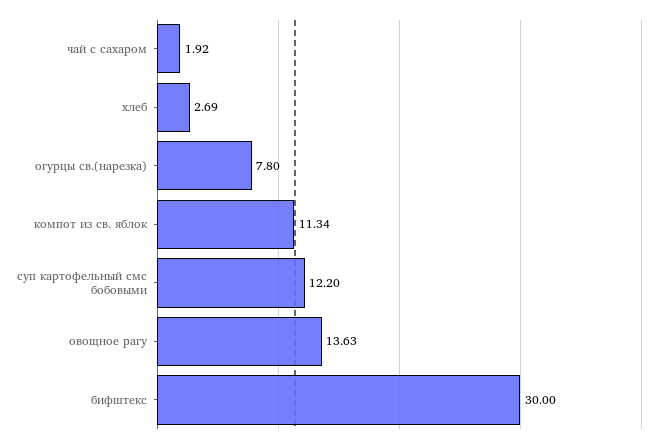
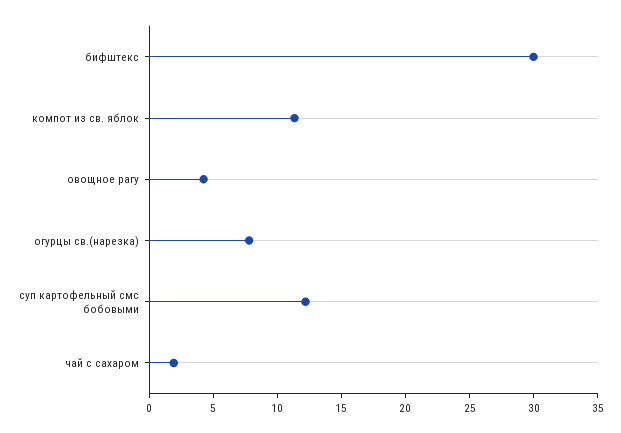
хлеб: 2.69 -> none
овощное рагу: 13.63 -> 4

